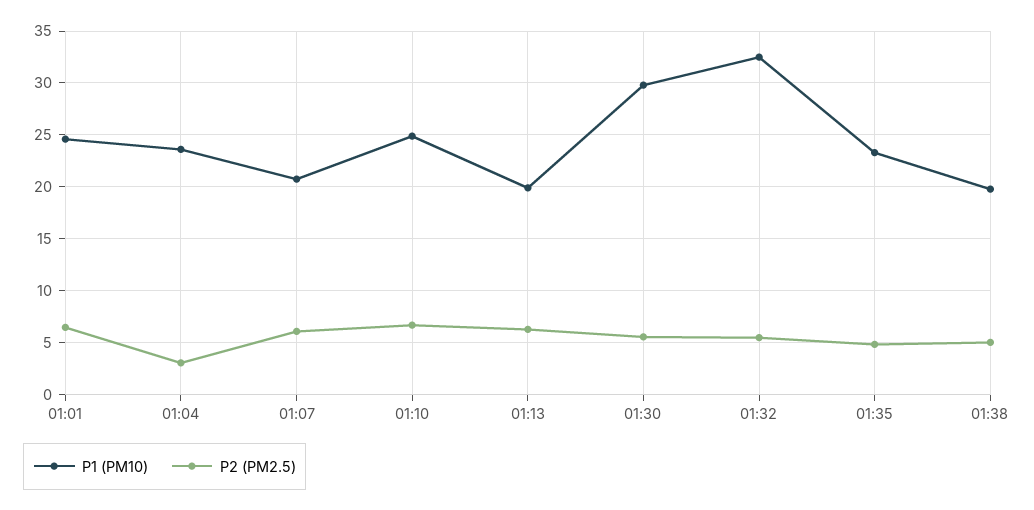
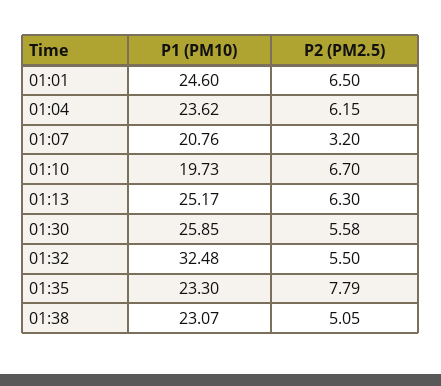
P2 (PM2.5), 01:04: 3 -> 6.15
P2 (PM2.5), 01:07: 6 -> 3.2
P1 (PM10), 01:10: 25 -> 19.73
P1 (PM10), 01:13: 20 -> 25.17
P1 (PM10), 01:30: 30 -> 25.85
P2 (PM2.5), 01:35: 5 -> 7.79
P1 (PM10), 01:38: 20 -> 23.07

